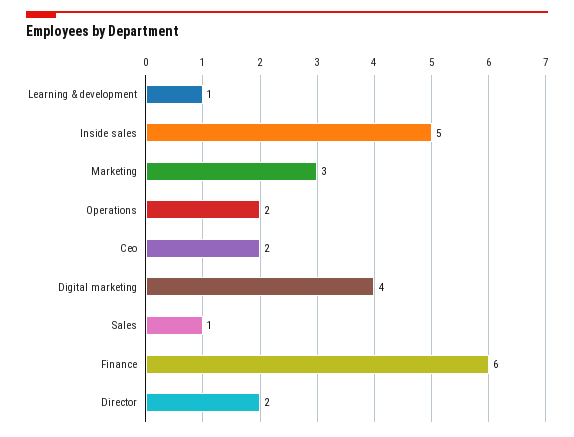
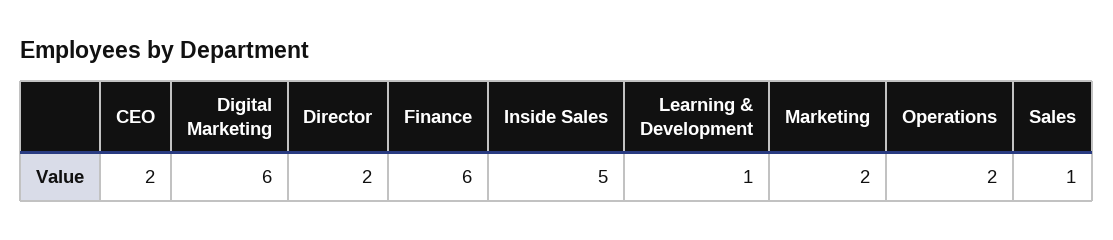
Marketing: 3 -> 2
Digital marketing: 4 -> 6

